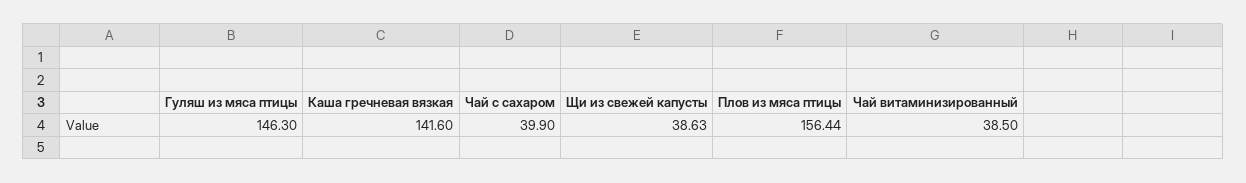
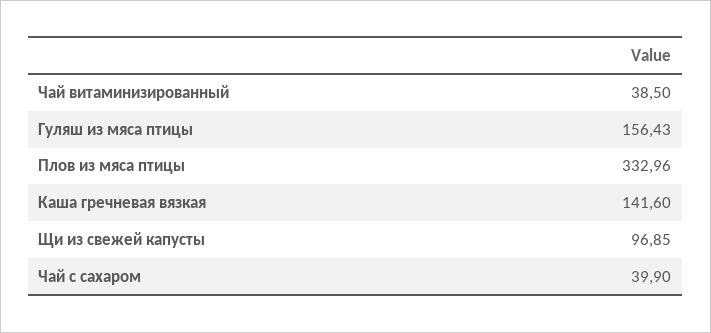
Гуляш из мяса птицы: 146.3 -> 156.43
Щи из свежей капусты: 38.63 -> 96.85
Плов из мяса птицы: 156.44 -> 332.96

